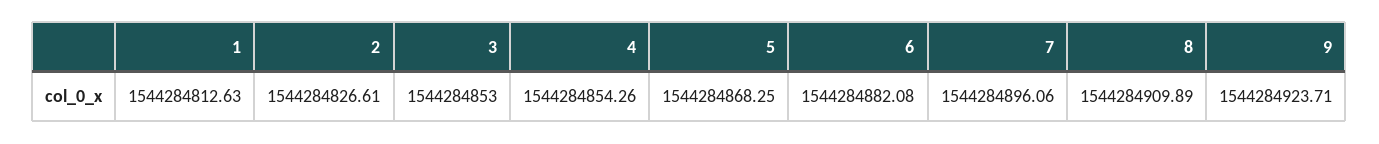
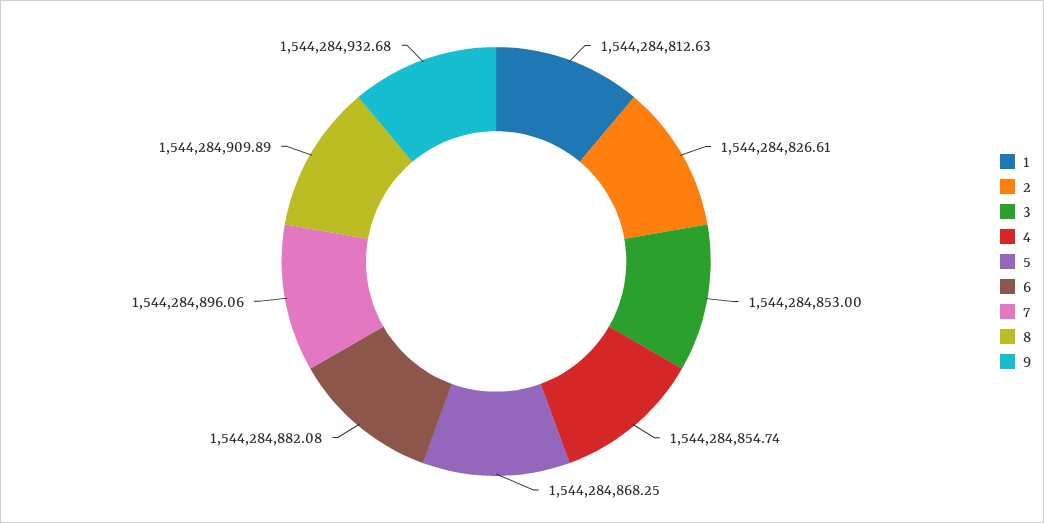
4: 1544284854.26 -> 1544284854.74
9: 1544284923.71 -> 1544284932.68

